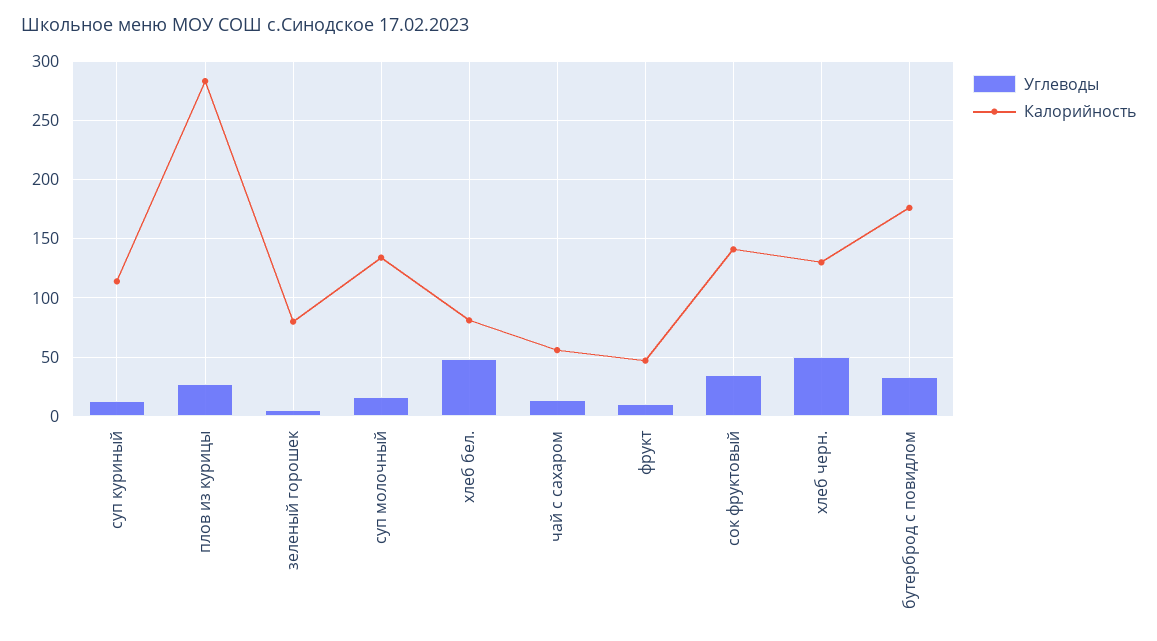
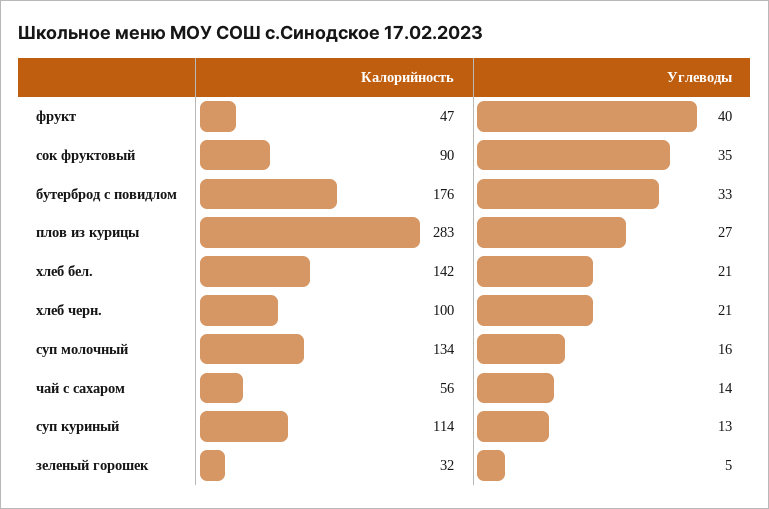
Калорийность, зеленый горошек: 80 -> 32
Углеводы, хлеб бел.: 50 -> 21
Калорийность, хлеб бел.: 80 -> 142
Углеводы, фрукт: 10 -> 40
Калорийность, сок фруктовый: 140 -> 90
Углеводы, хлеб черн.: 50 -> 21
Калорийность, хлеб черн.: 130 -> 100

